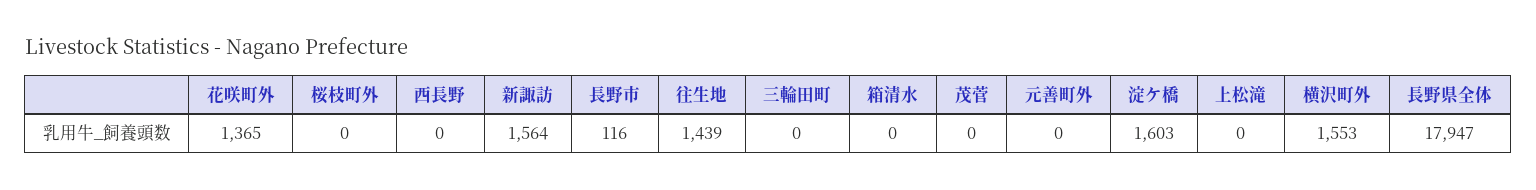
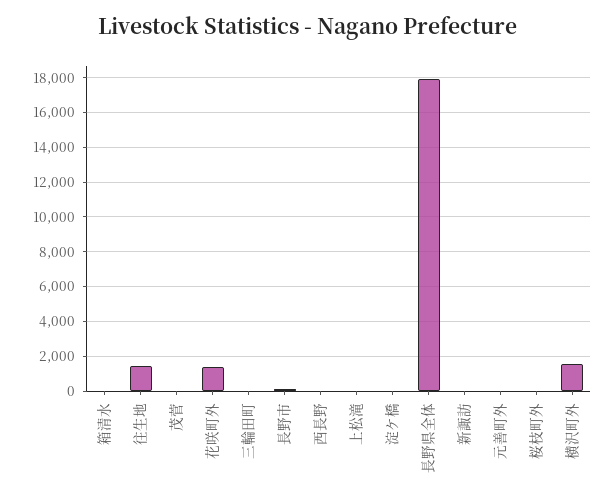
新諏訪: 1564 -> 0
淀ケ橋: 1603 -> 0

